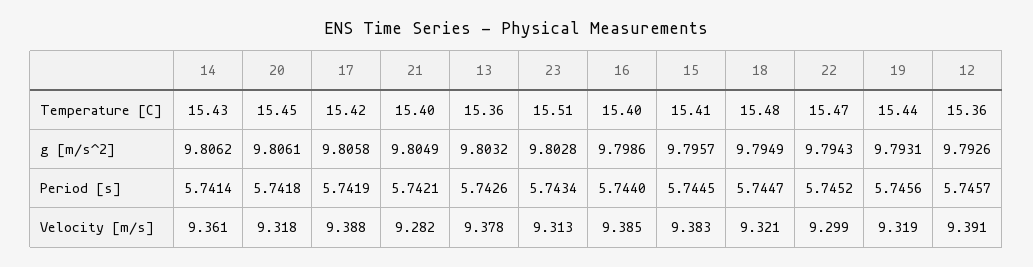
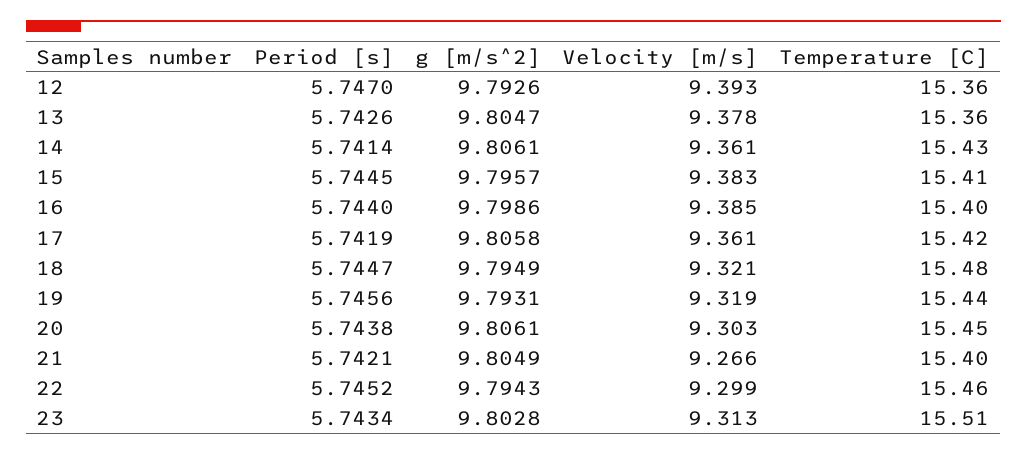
22, Temperature [C]: 15.47 -> 15.46
14, g [m/s^2]: 9.8062 -> 9.8061
13, g [m/s^2]: 9.8032 -> 9.8047
20, Period [s]: 5.7418 -> 5.7438
12, Period [s]: 5.7457 -> 5.747
20, Velocity [m/s]: 9.318 -> 9.303
17, Velocity [m/s]: 9.388 -> 9.361
21, Velocity [m/s]: 9.282 -> 9.266
12, Velocity [m/s]: 9.391 -> 9.393

